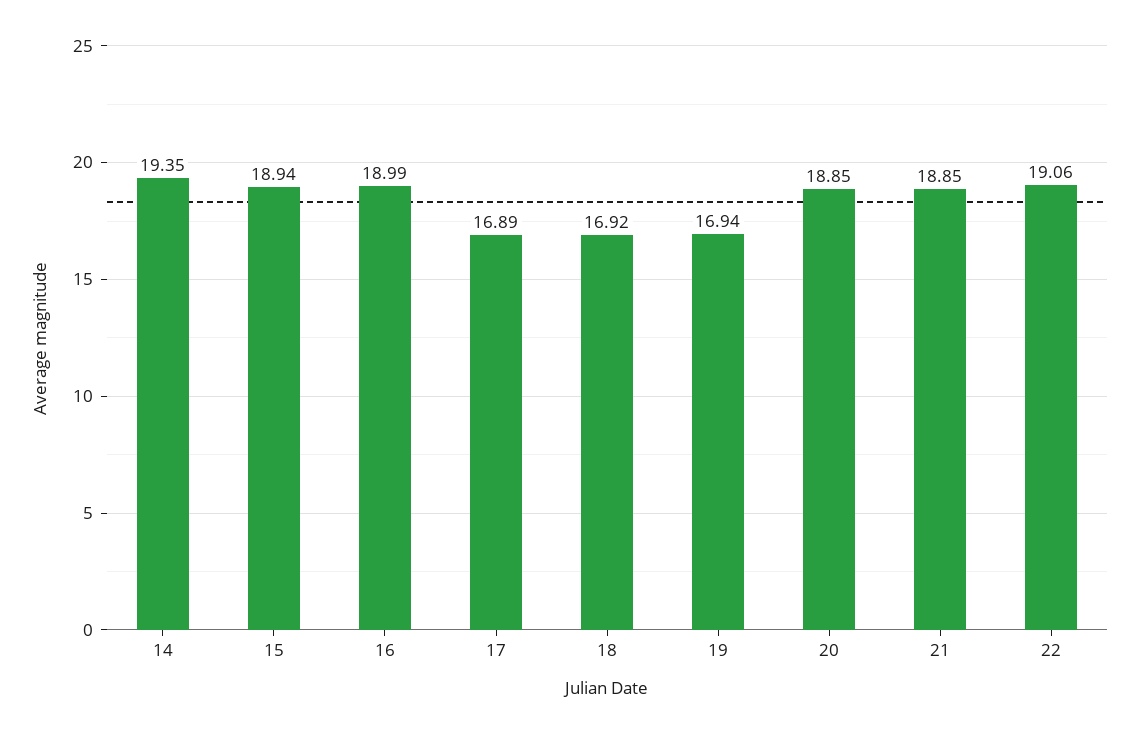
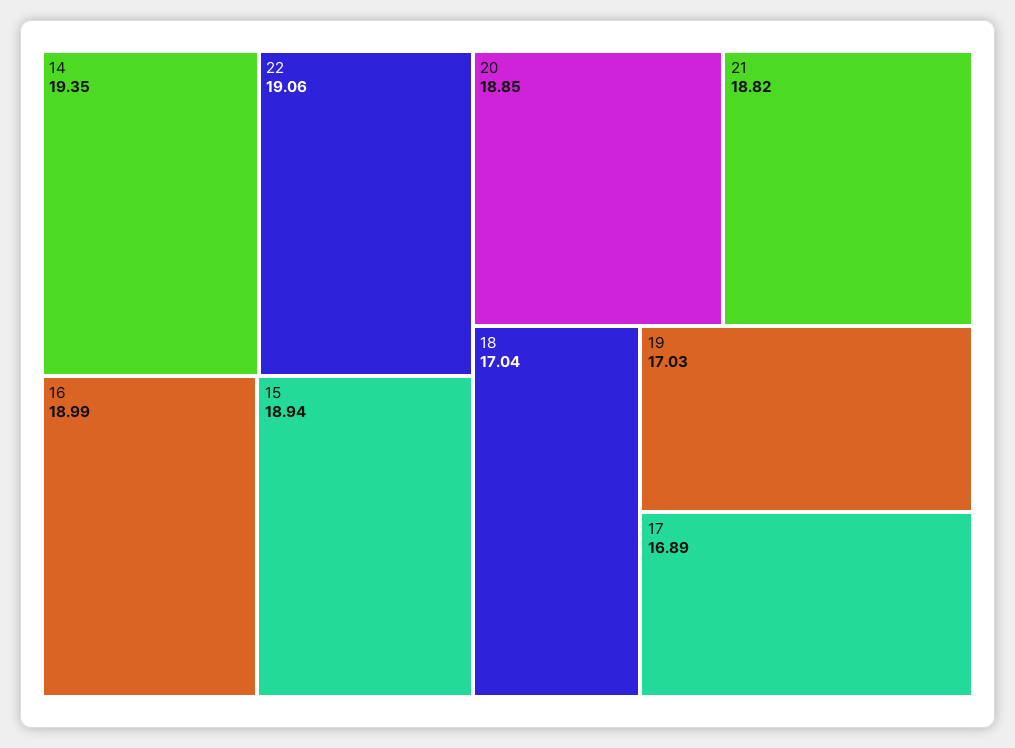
18: 16.92 -> 17.04
19: 16.94 -> 17.03
21: 18.85 -> 18.82

